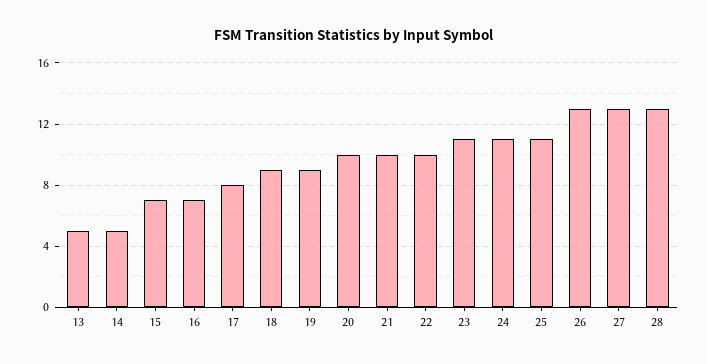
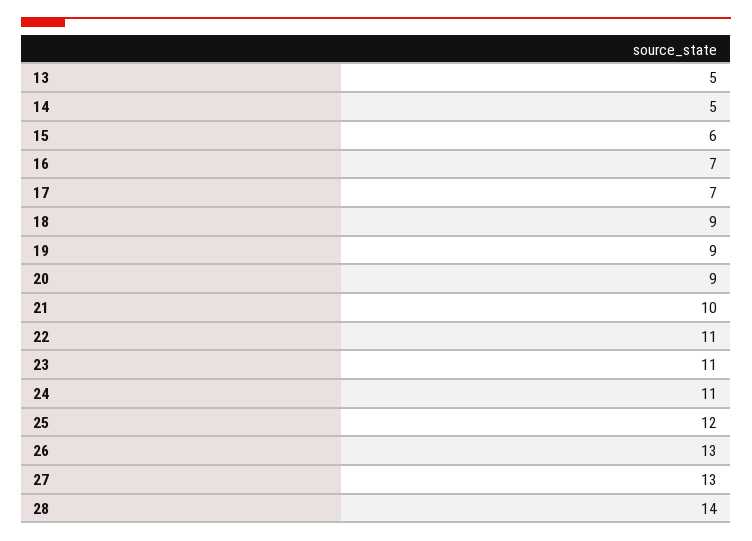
15: 7 -> 6
17: 8 -> 7
20: 10 -> 9
22: 10 -> 11
25: 11 -> 12
28: 13 -> 14

